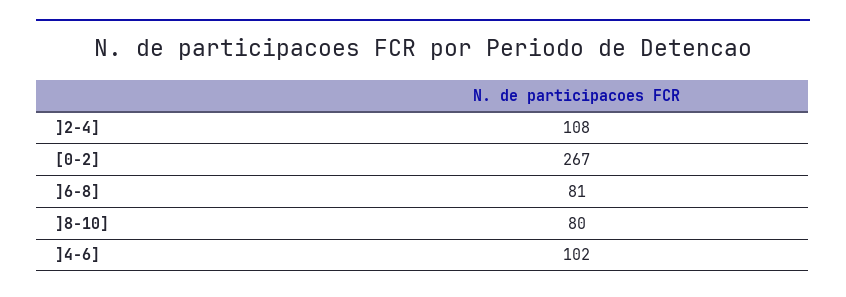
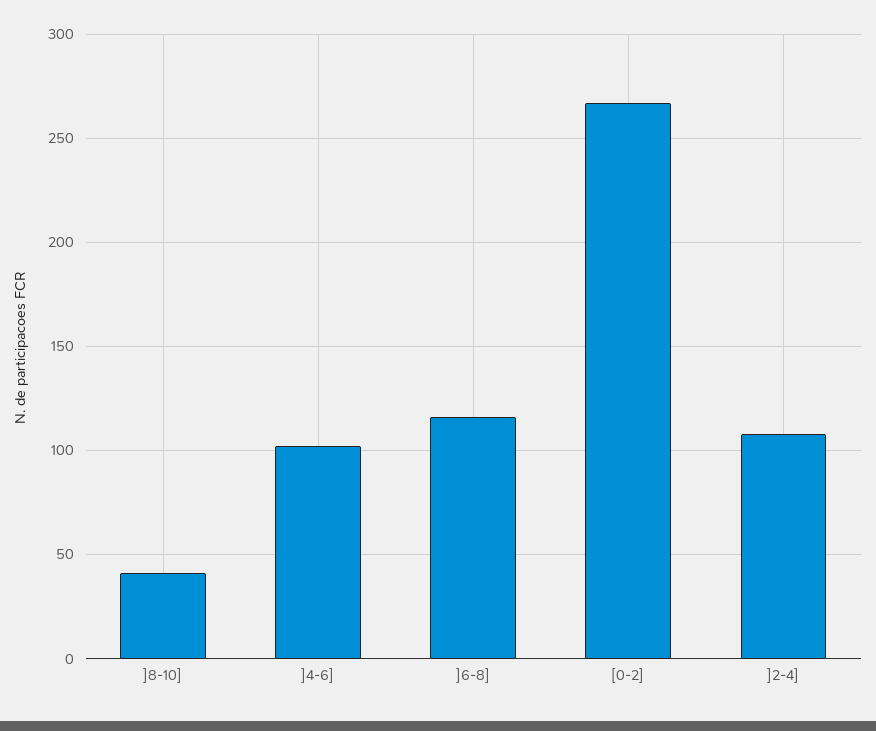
]6-8]: 81 -> 115
]8-10]: 80 -> 40

